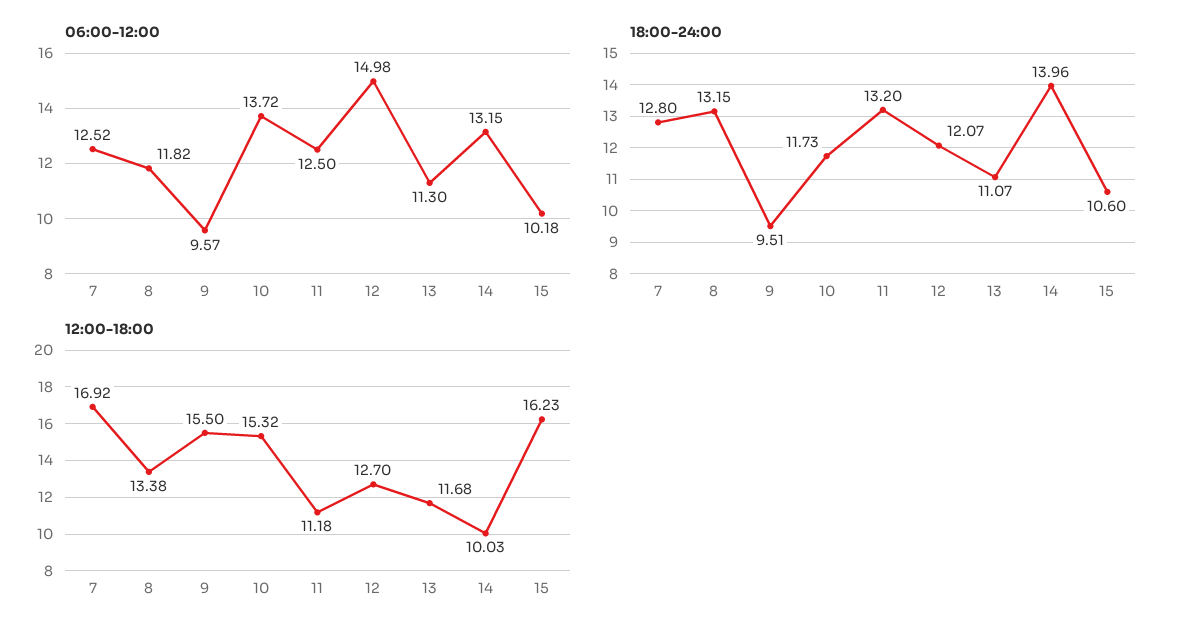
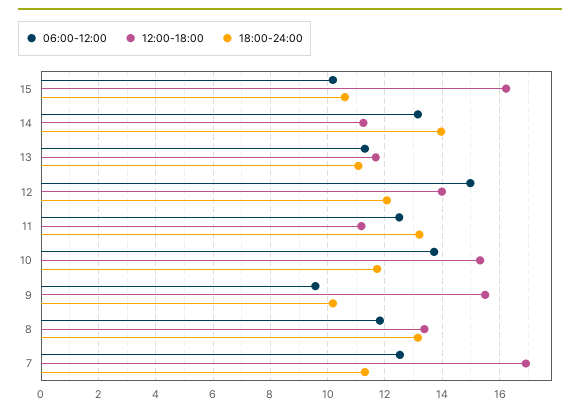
18:00-24:00, 7: 12.8 -> 11.25
18:00-24:00, 9: 9.51 -> 10.25
12:00-18:00, 12: 12.7 -> 14
12:00-18:00, 14: 10.03 -> 11.25

